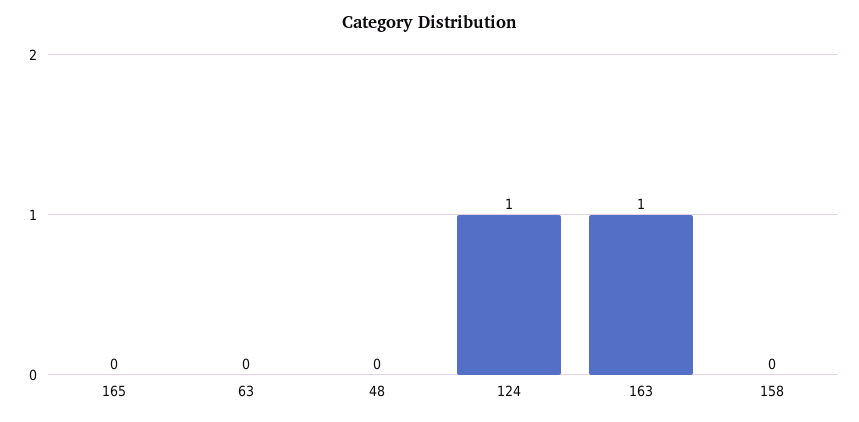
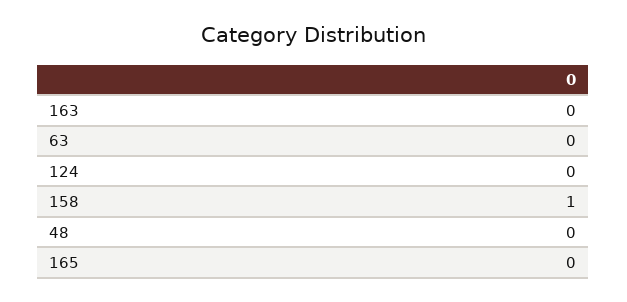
124: 1 -> 0
163: 1 -> 0
158: 0 -> 1

